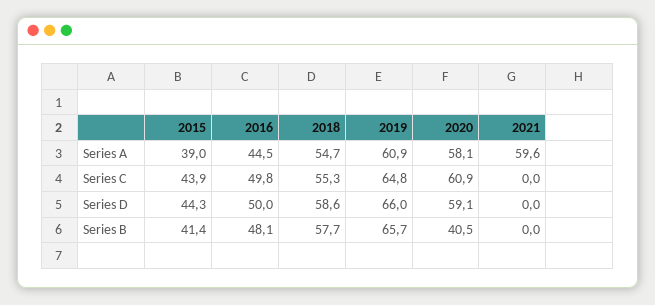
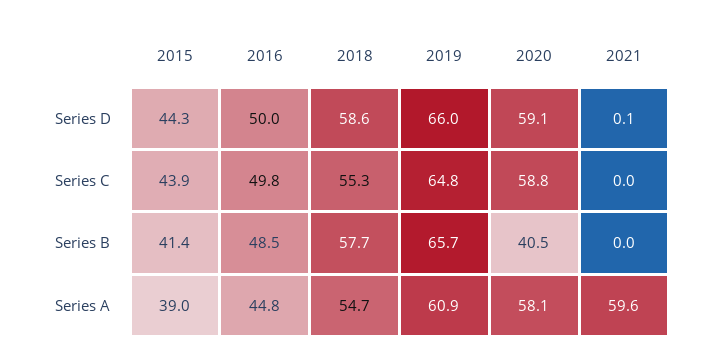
2016, Series A: 44.5 -> 44.8
2020, Series C: 60.9 -> 58.8
2021, Series D: 0 -> 0.1
2016, Series B: 48.1 -> 48.5

